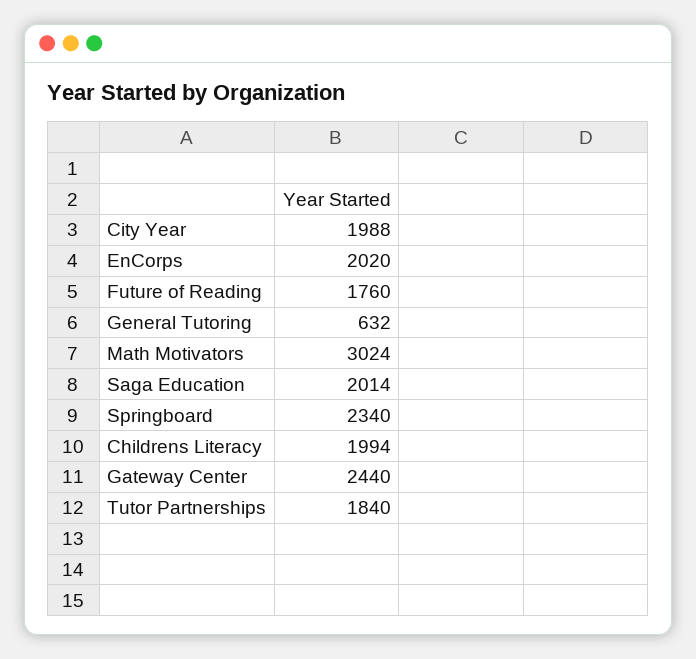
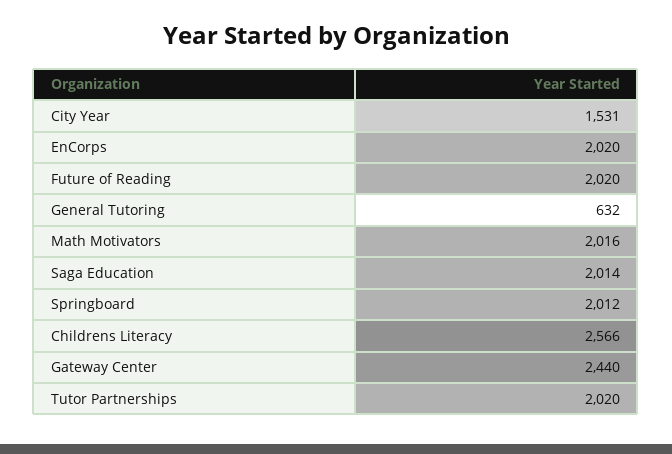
City Year: 1988 -> 1531
Future of Reading: 1760 -> 2020
Math Motivators: 3024 -> 2016
Springboard: 2340 -> 2012
Childrens Literacy: 1994 -> 2566
Tutor Partnerships: 1840 -> 2020

